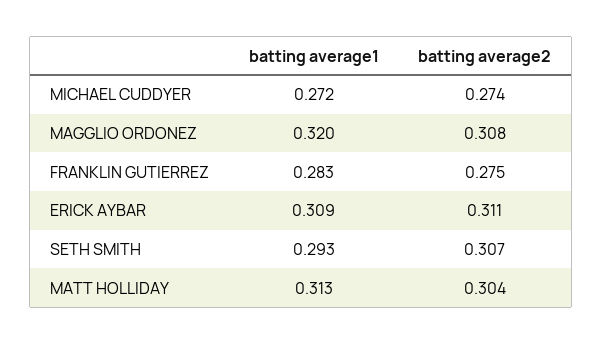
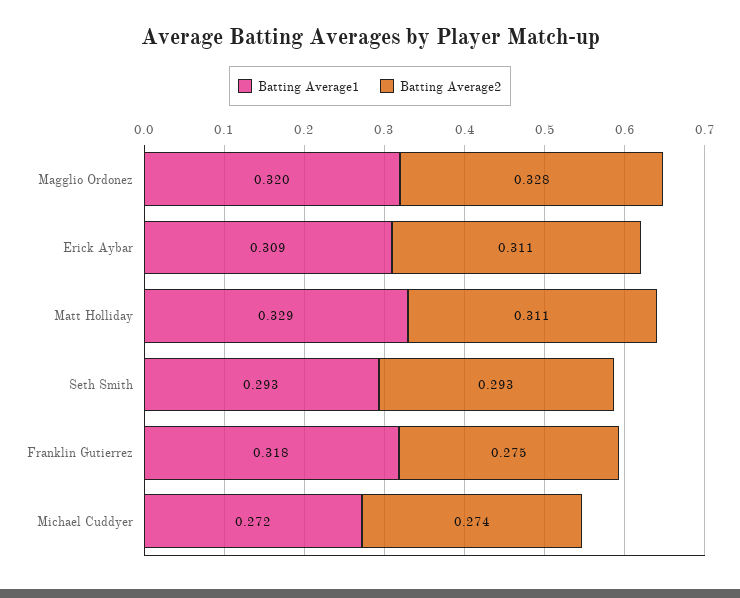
batting average2, MAGGLIO ORDONEZ: 0.308 -> 0.328
batting average1, FRANKLIN GUTIERREZ: 0.283 -> 0.318
batting average2, SETH SMITH: 0.307 -> 0.293
batting average1, MATT HOLLIDAY: 0.313 -> 0.329
batting average2, MATT HOLLIDAY: 0.304 -> 0.311

